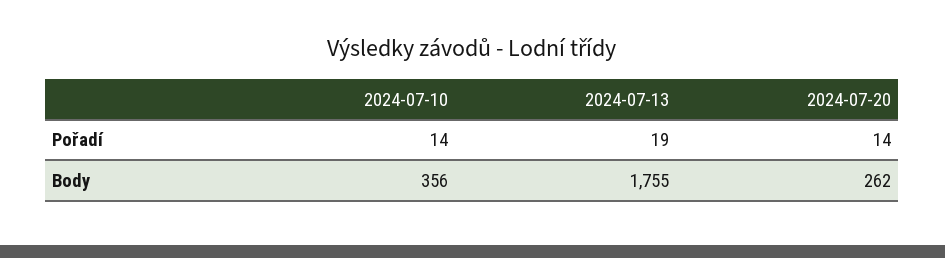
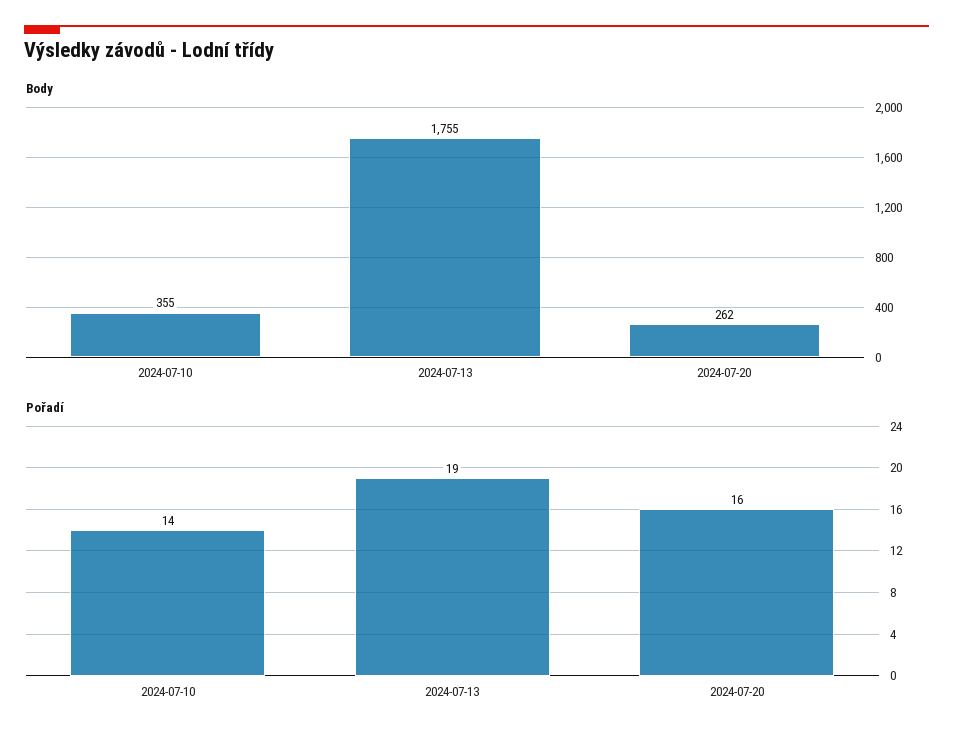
Pořadí, 2024-07-20: 14 -> 16
Body, 2024-07-10: 356 -> 355

